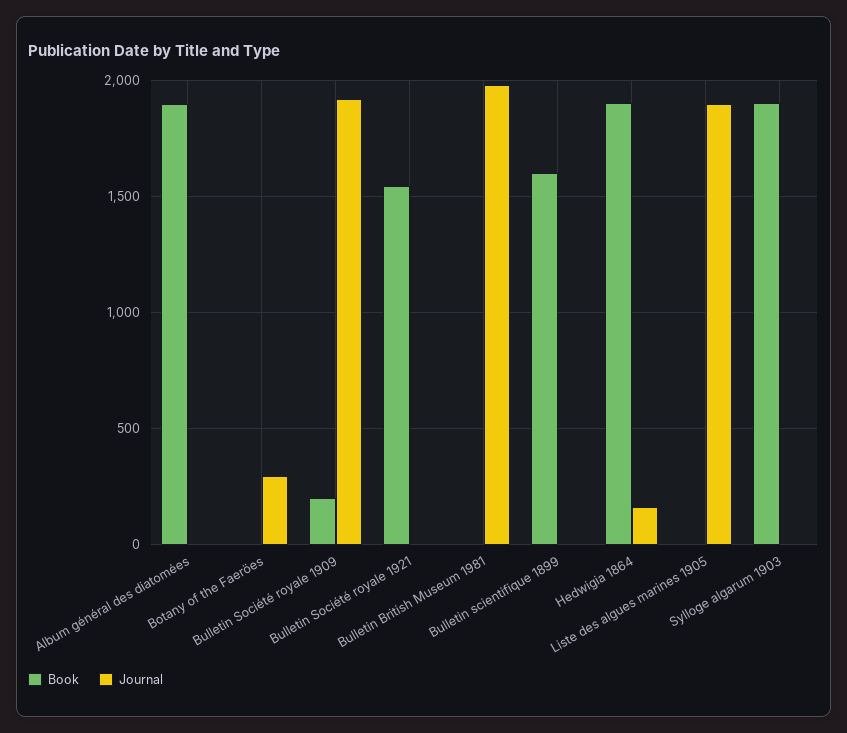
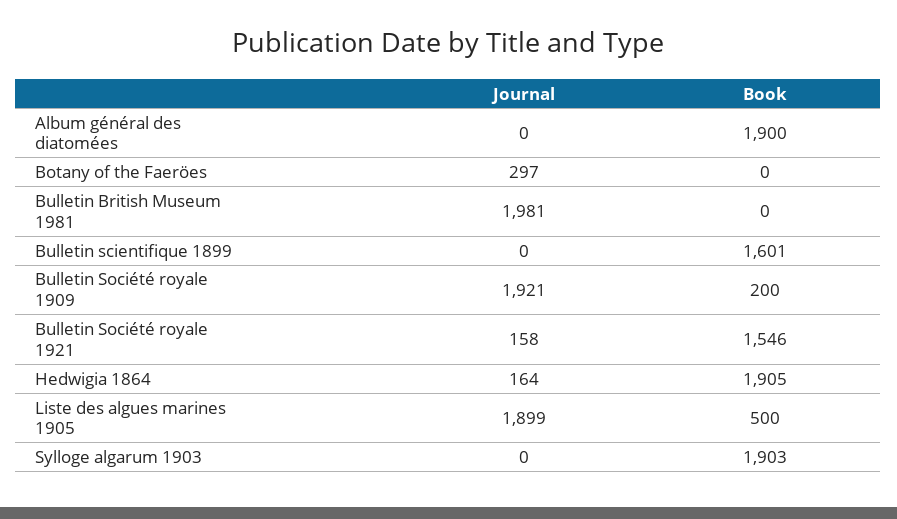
Journal, Bulletin Société royale 1921: 0 -> 158
Book, Liste des algues marines 1905: 0 -> 500

